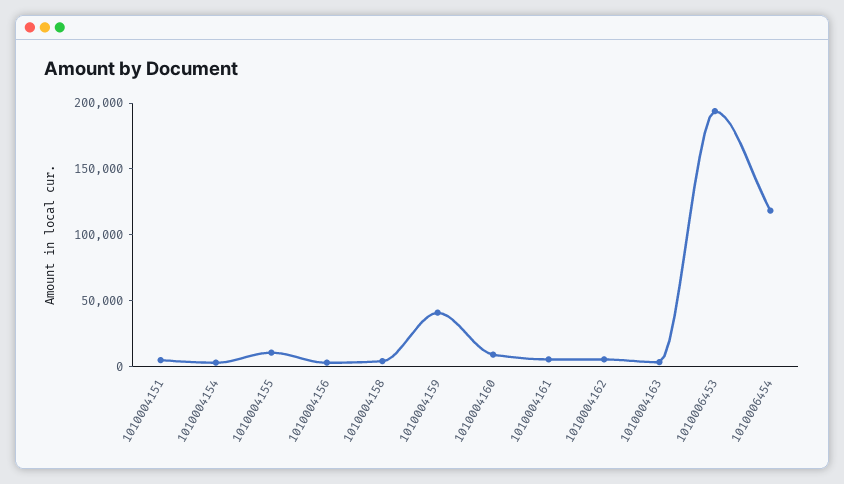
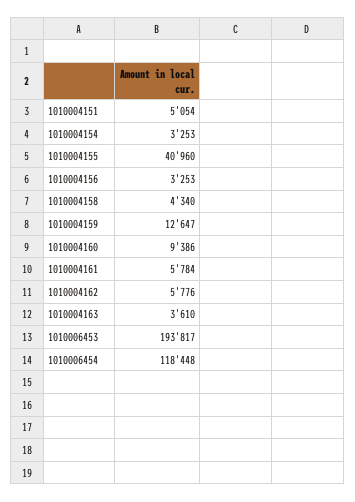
1010004155: 10000 -> 40960
1010004159: 40000 -> 12647

